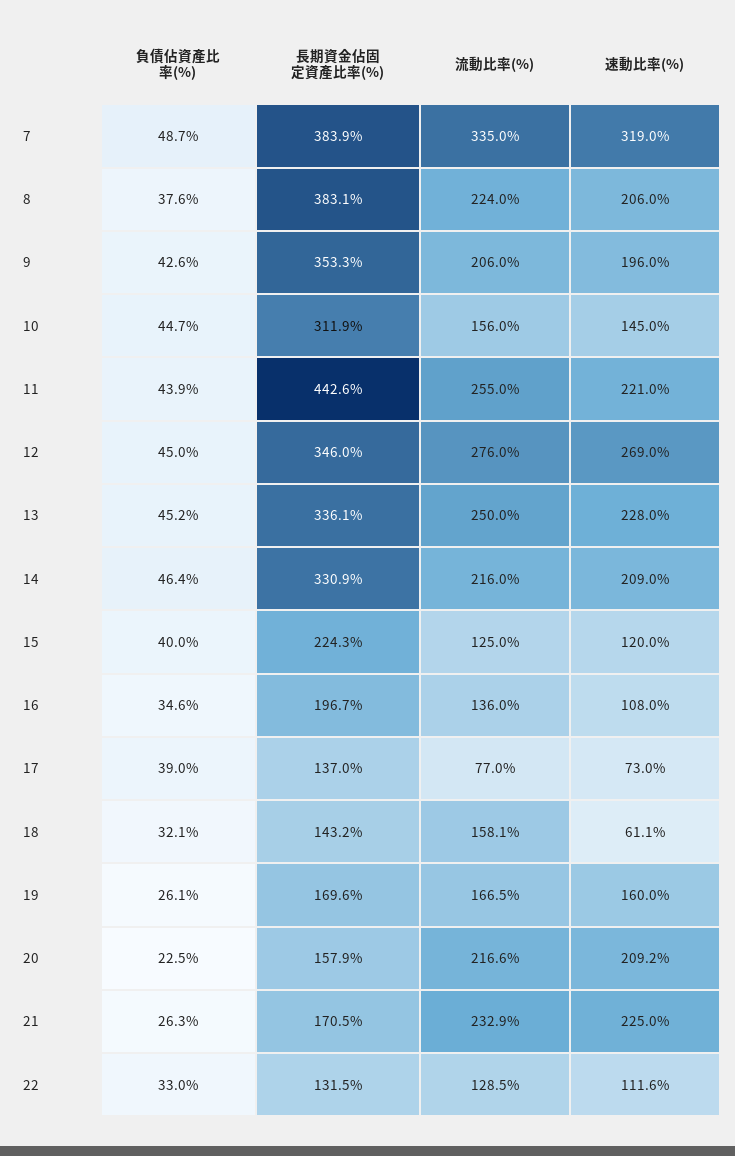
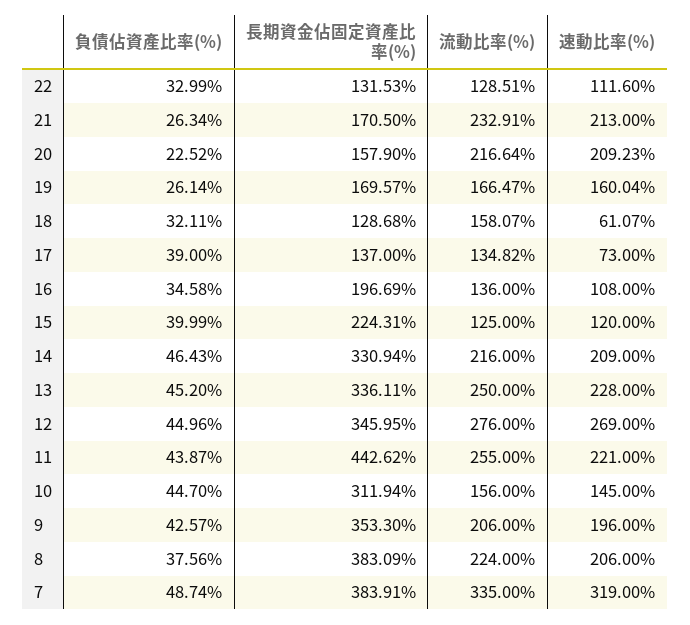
流動比率(%), 17: 77 -> 134.82
長期資金佔固定資產比率(%), 18: 143.2 -> 128.68
速動比率(%), 21: 225 -> 213

